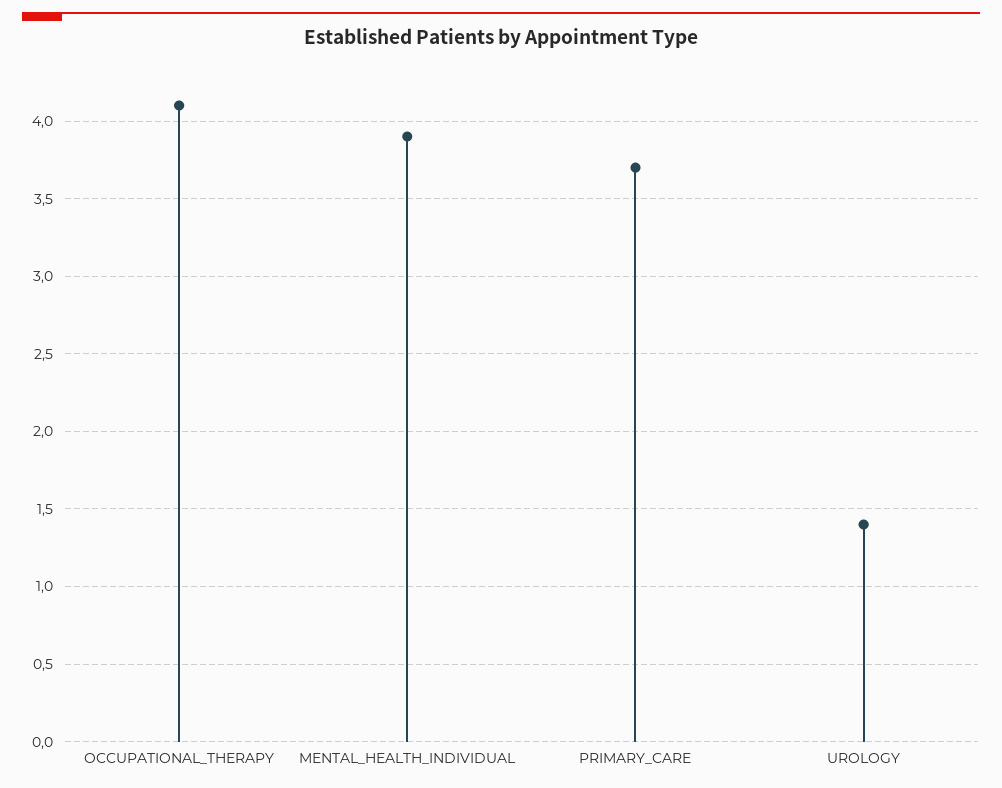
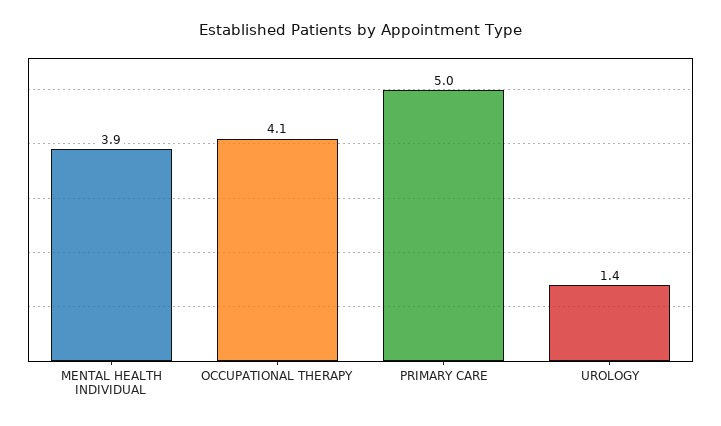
PRIMARY_CARE: 3.7 -> 5

